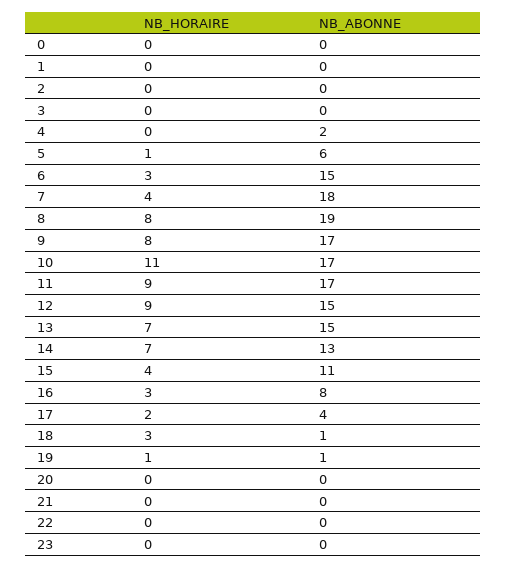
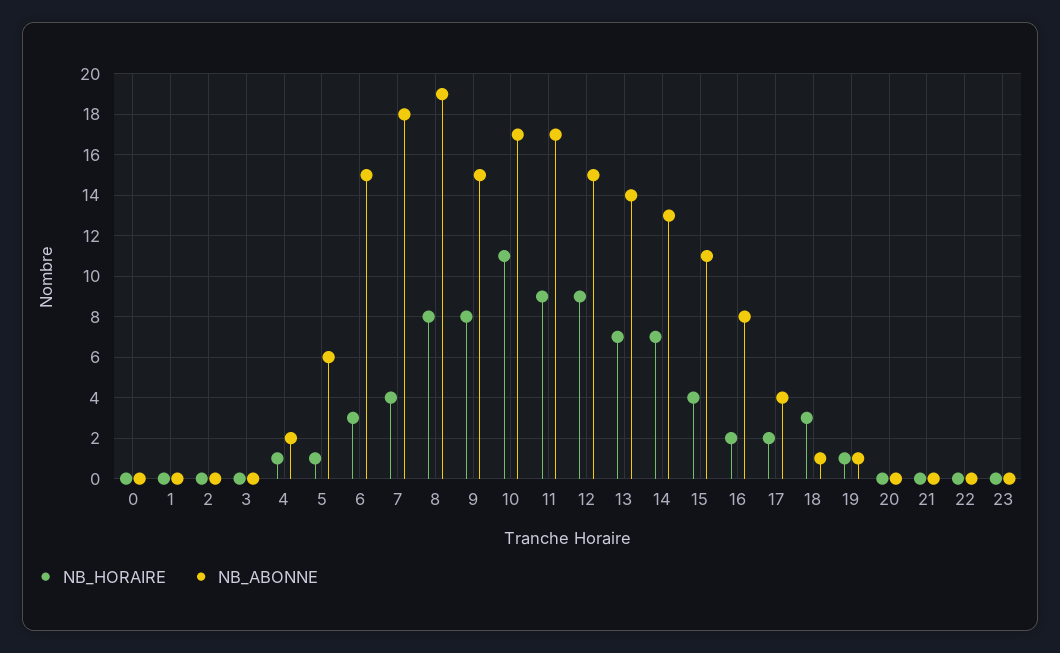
NB_HORAIRE, 4: 0 -> 1
NB_ABONNE, 9: 17 -> 15
NB_ABONNE, 13: 15 -> 14
NB_HORAIRE, 16: 3 -> 2

